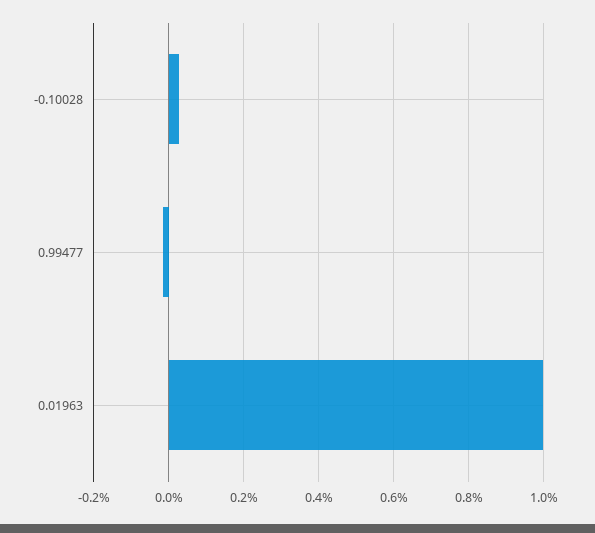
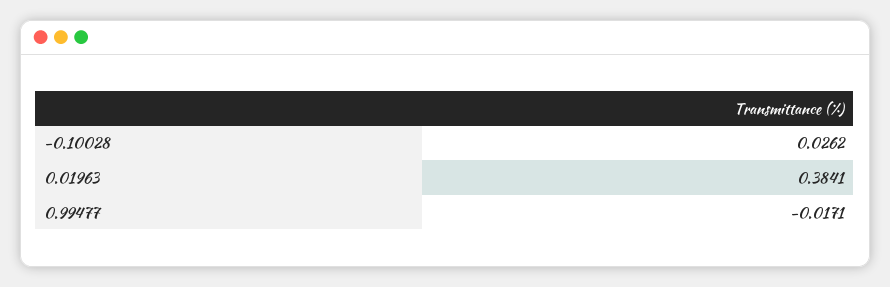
0.01963: 1 -> 0.3841

